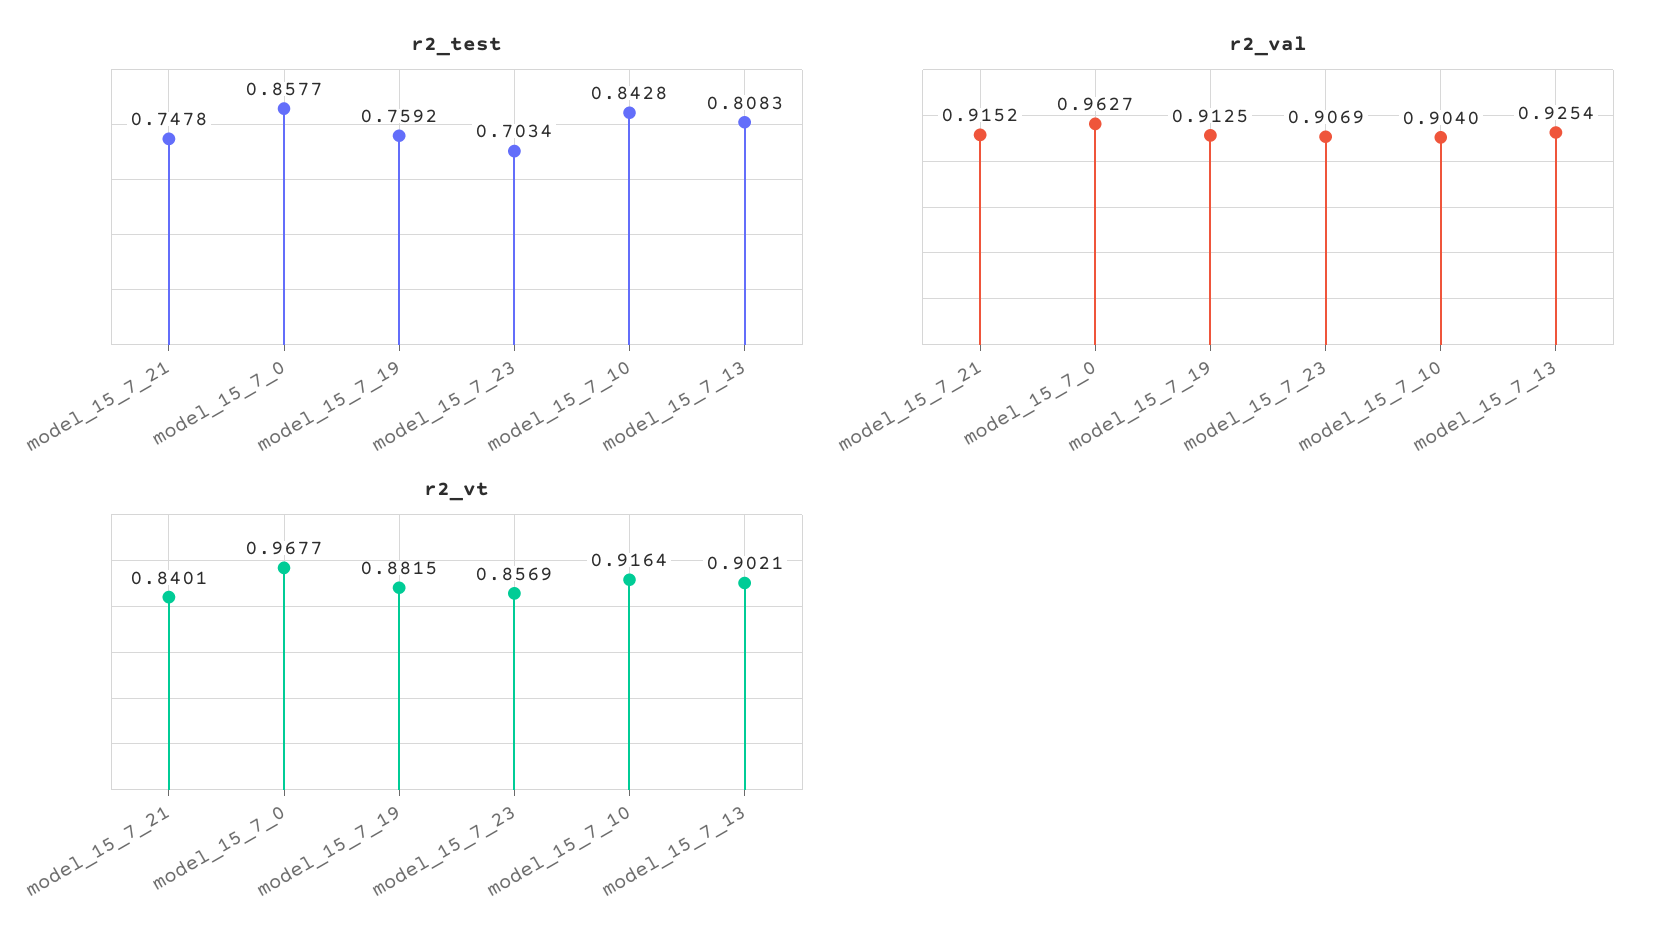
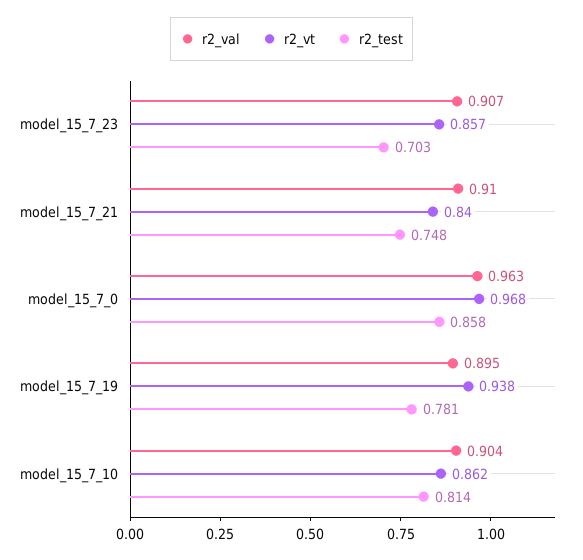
r2_test, model_15_7_19: 0.7592 -> 0.781
r2_test, model_15_7_10: 0.8428 -> 0.814
r2_test, model_15_7_13: 0.8083 -> none
r2_val, model_15_7_21: 0.9152 -> 0.91
r2_val, model_15_7_19: 0.9125 -> 0.895
r2_val, model_15_7_13: 0.9254 -> none
r2_vt, model_15_7_19: 0.8815 -> 0.938
r2_vt, model_15_7_10: 0.9164 -> 0.862
r2_vt, model_15_7_13: 0.9021 -> none

